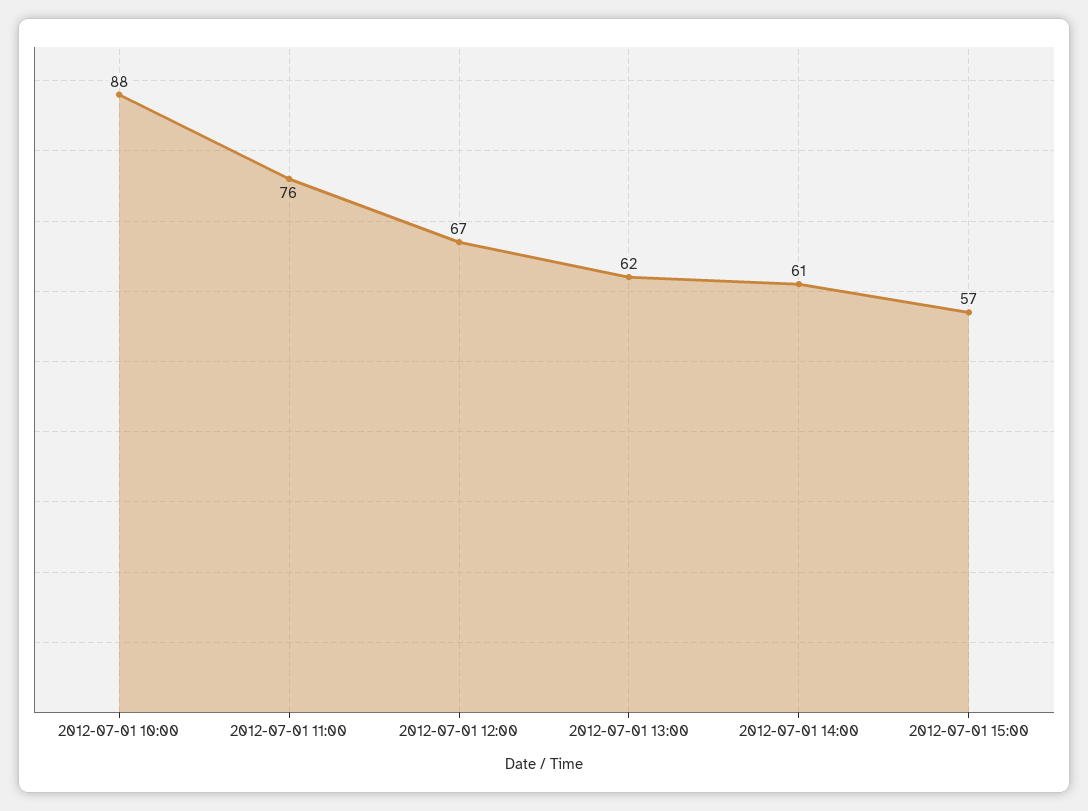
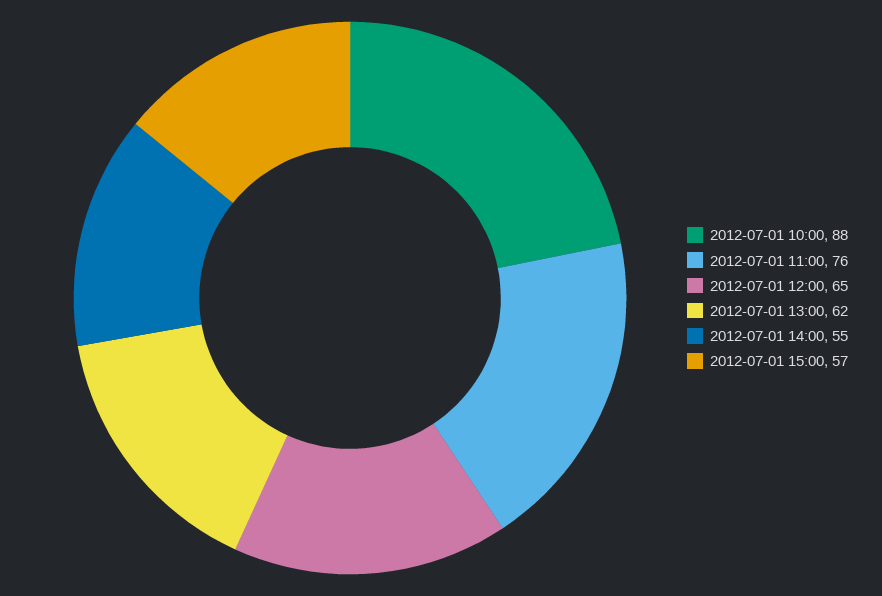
2012-07-01 12:00: 67 -> 65
2012-07-01 14:00: 61 -> 55

